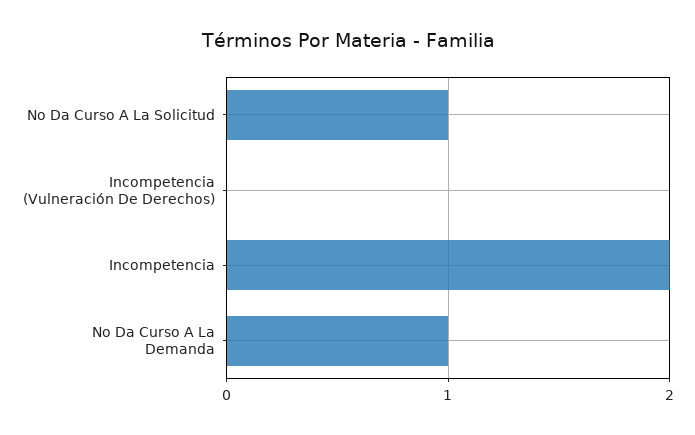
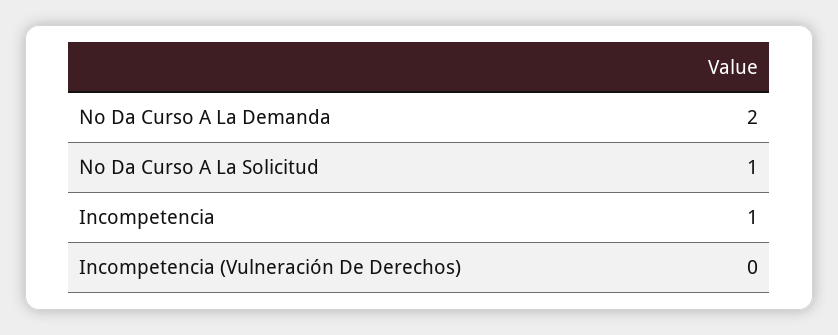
Incompetencia: 2 -> 1
No Da Curso A La Demanda: 1 -> 2

